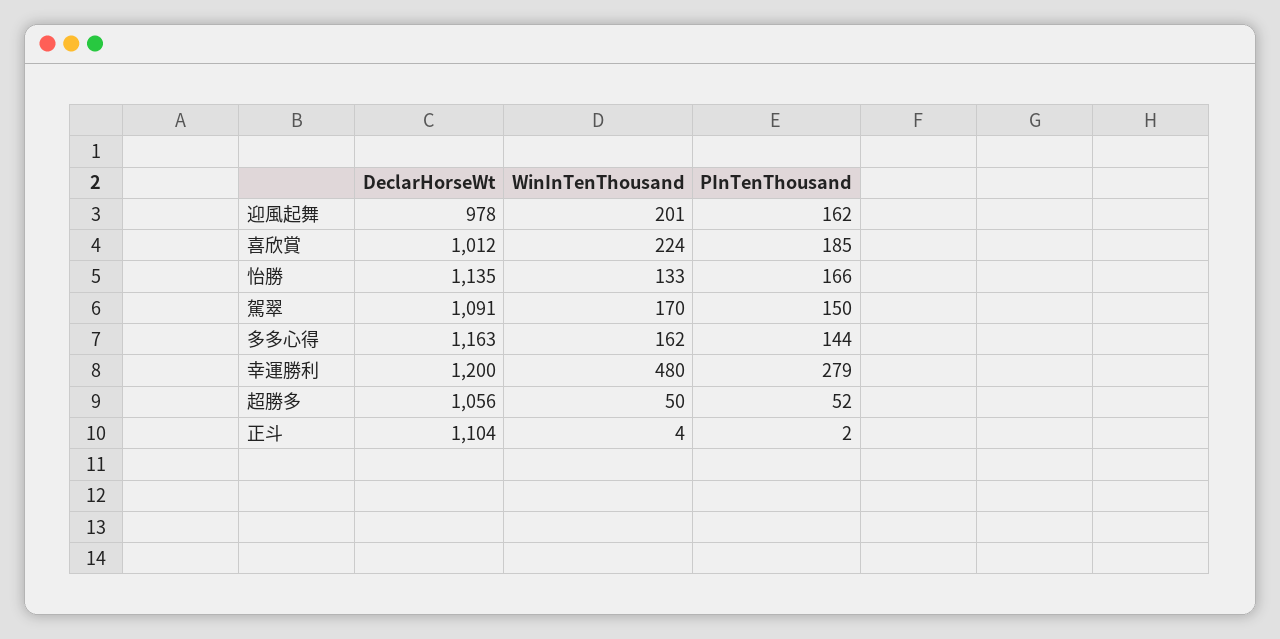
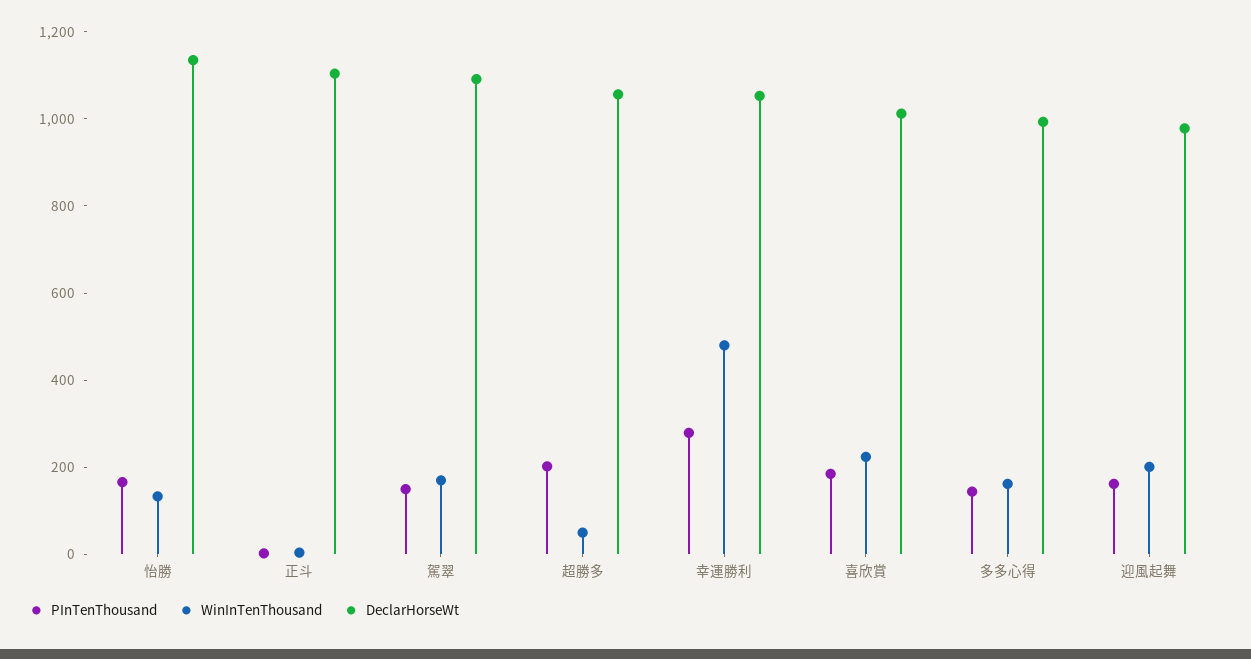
DeclarHorseWt, 多多心得: 1163 -> 1000
DeclarHorseWt, 幸運勝利: 1200 -> 1050
PInTenThousand, 超勝多: 52 -> 200

